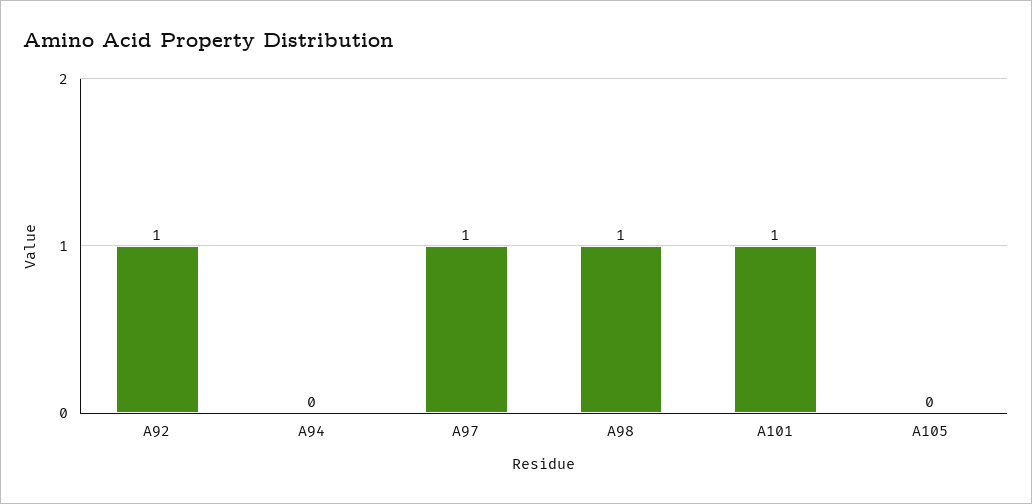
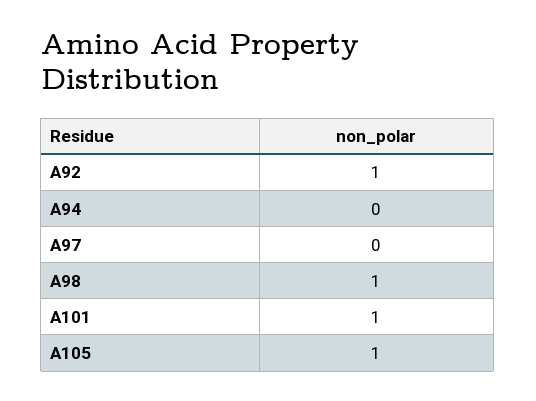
A97: 1 -> 0
A105: 0 -> 1

